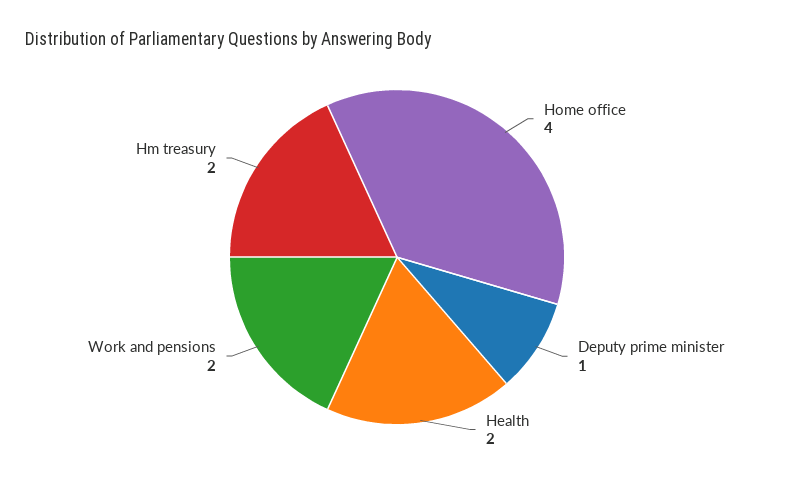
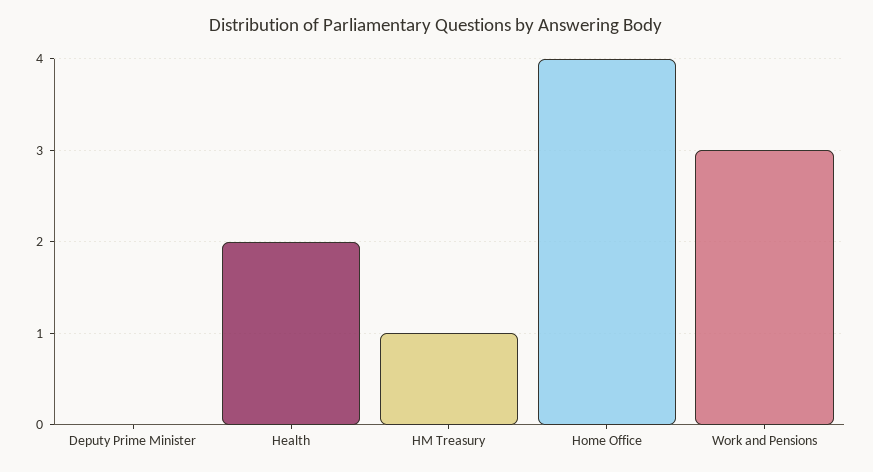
Deputy prime minister: 1 -> 0
Work and pensions: 2 -> 3
Hm treasury: 2 -> 1

